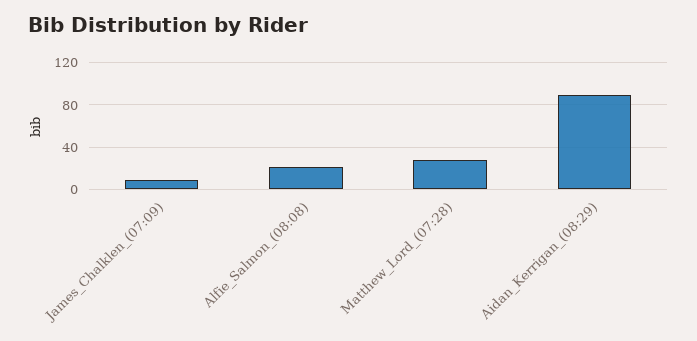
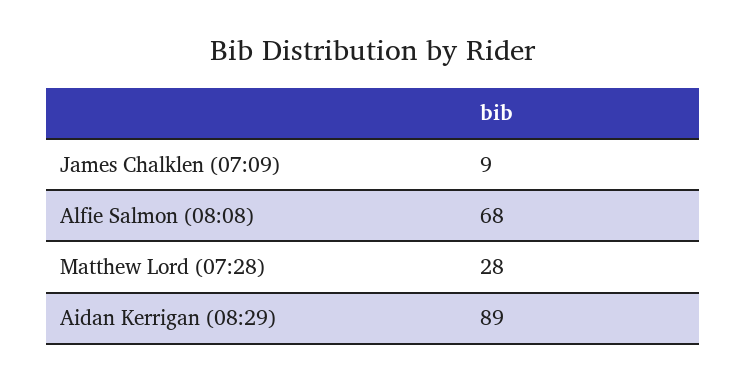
Alfie_Salmon_(08:08): 20 -> 68

